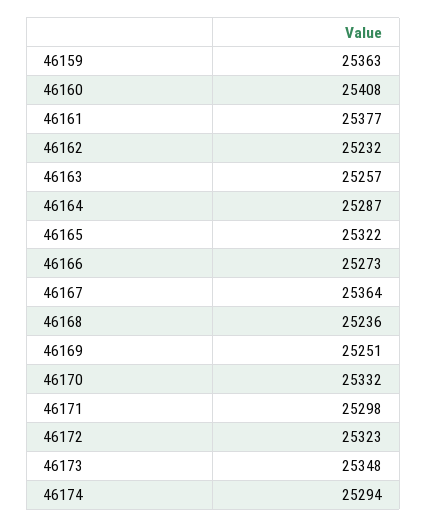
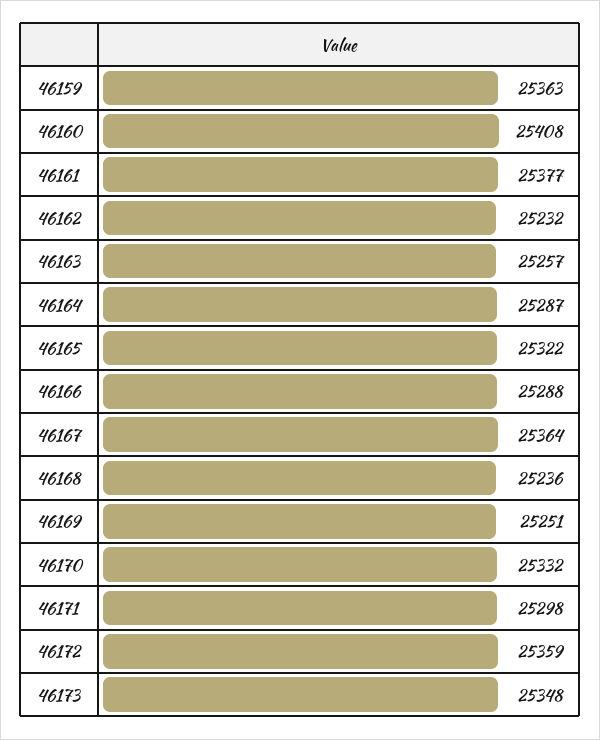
46166: 25273 -> 25288
46172: 25323 -> 25359
46174: 25294 -> none

